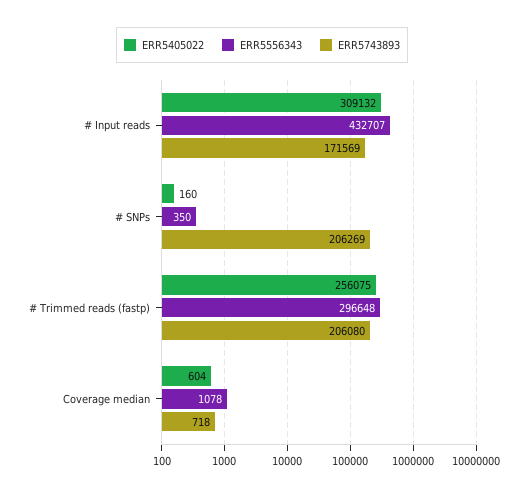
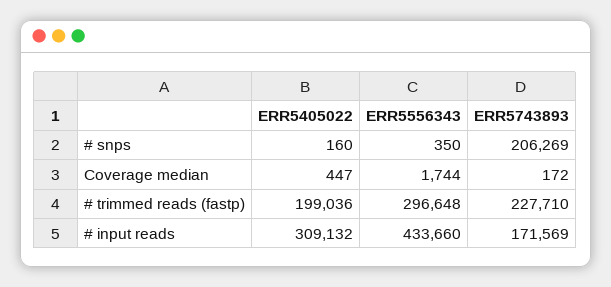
ERR5556343, # Input reads: 432707 -> 433660
ERR5405022, # Trimmed reads (fastp): 256075 -> 199036
ERR5743893, # Trimmed reads (fastp): 206080 -> 227710
ERR5405022, Coverage median: 604 -> 447
ERR5556343, Coverage median: 1078 -> 1744
ERR5743893, Coverage median: 718 -> 172

